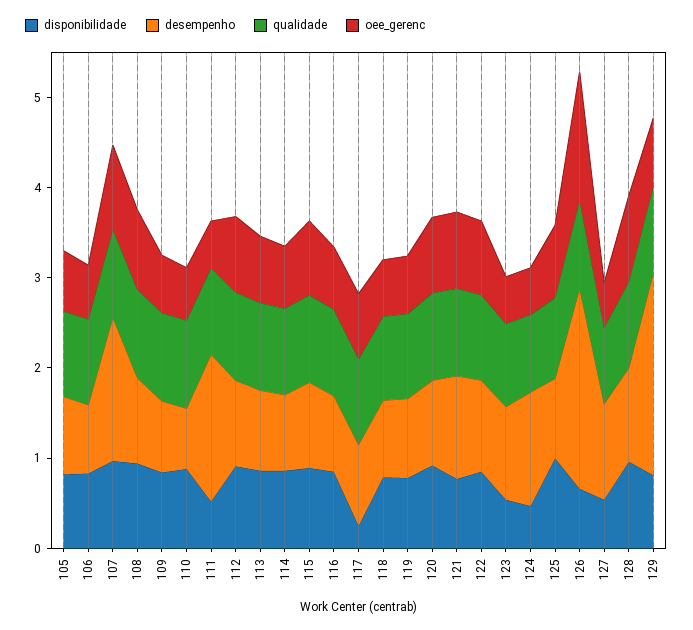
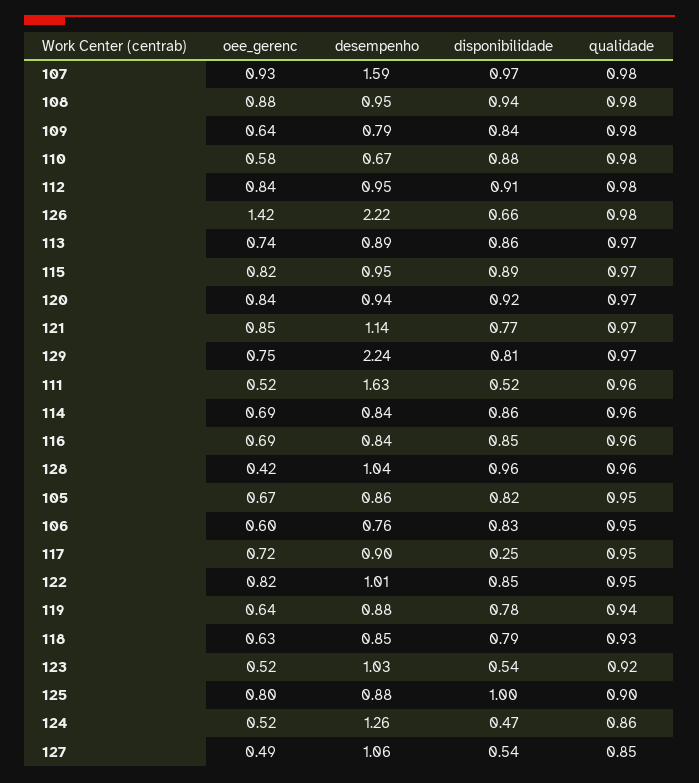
oee_gerenc, 128: 1 -> 0.42

